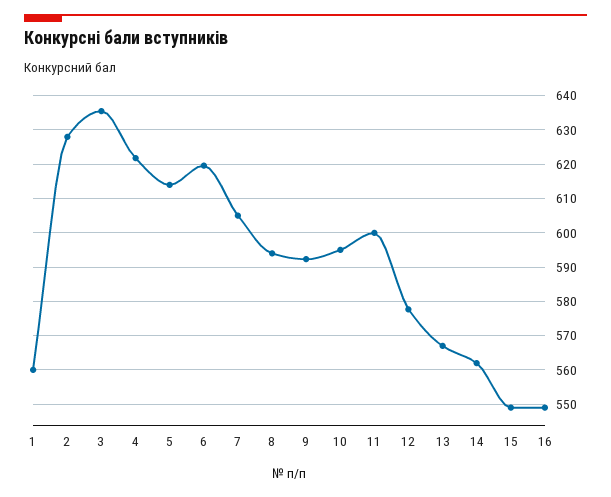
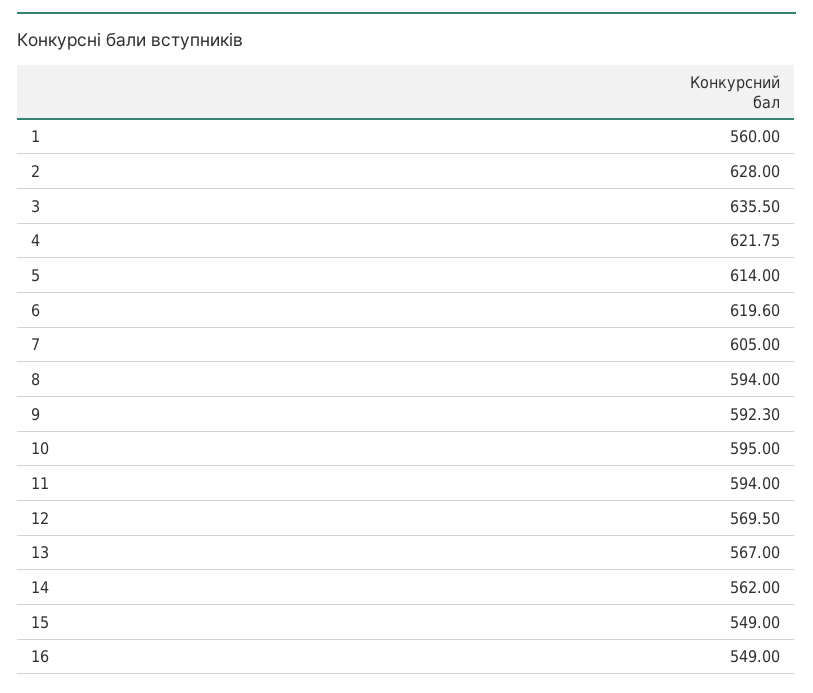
11: 600 -> 594
12: 578 -> 569.5

